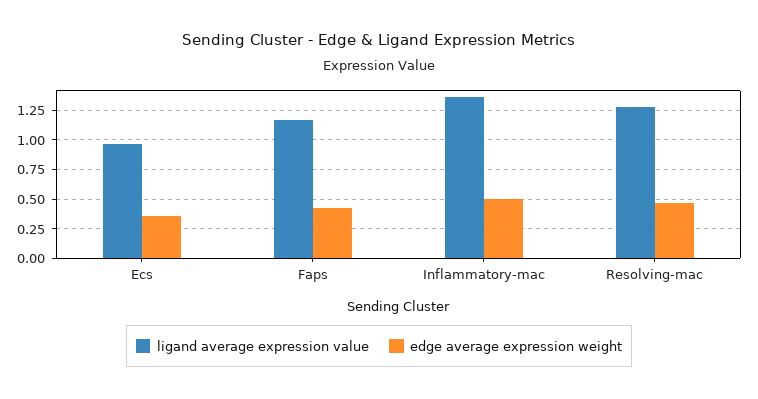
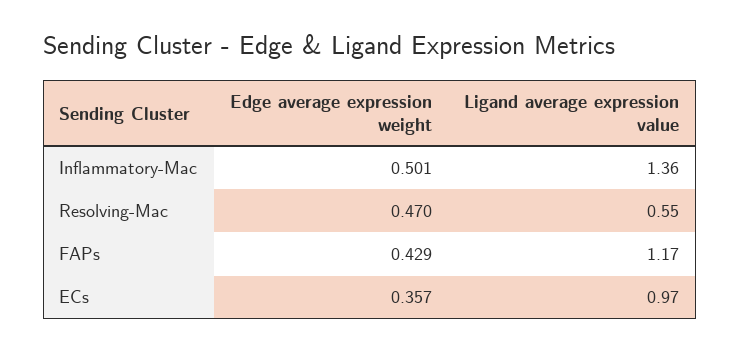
ligand average expression value, Resolving-mac: 1.25 -> 0.55

